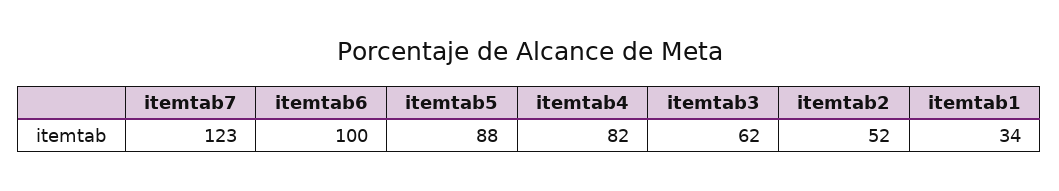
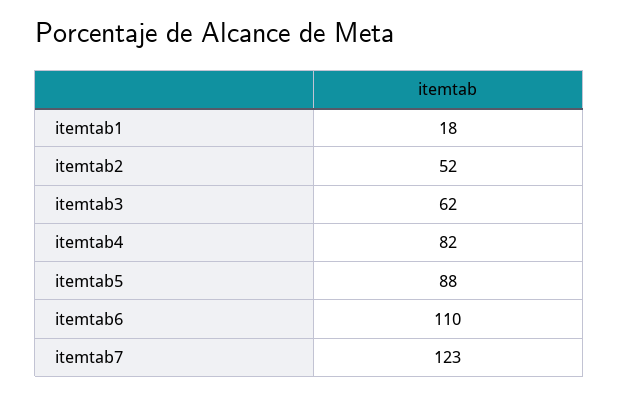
itemtab6: 100 -> 110
itemtab1: 34 -> 18

